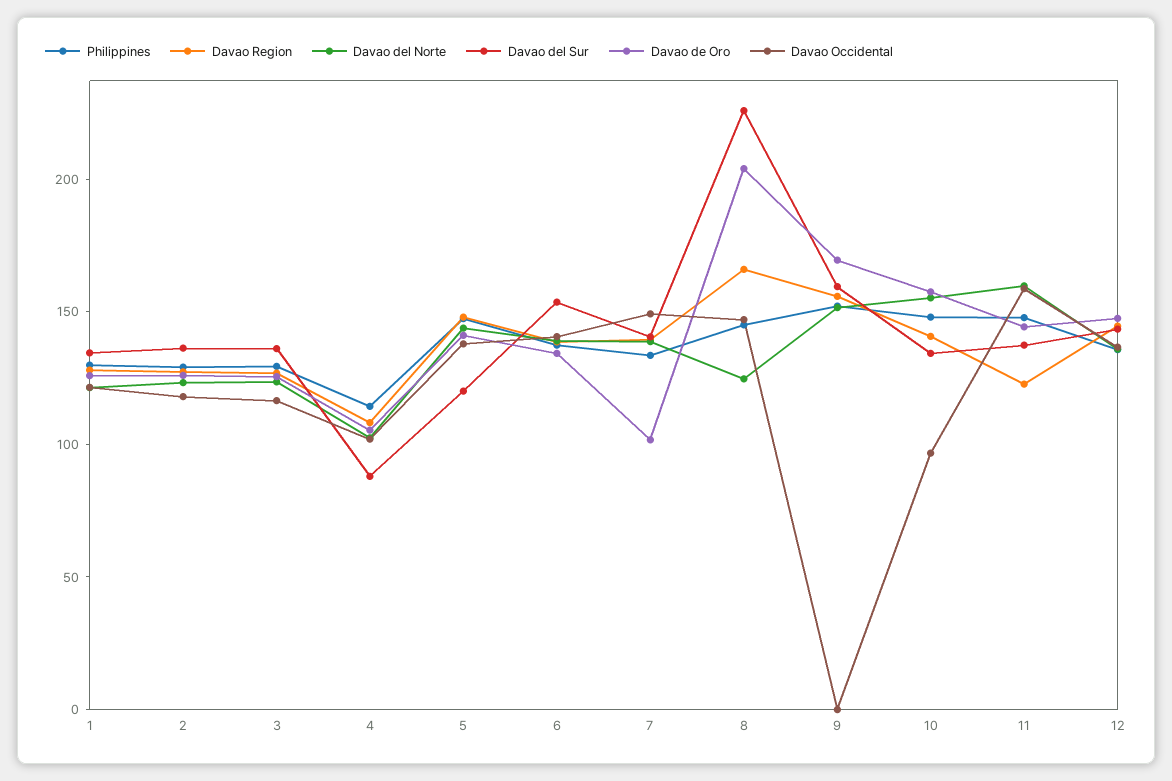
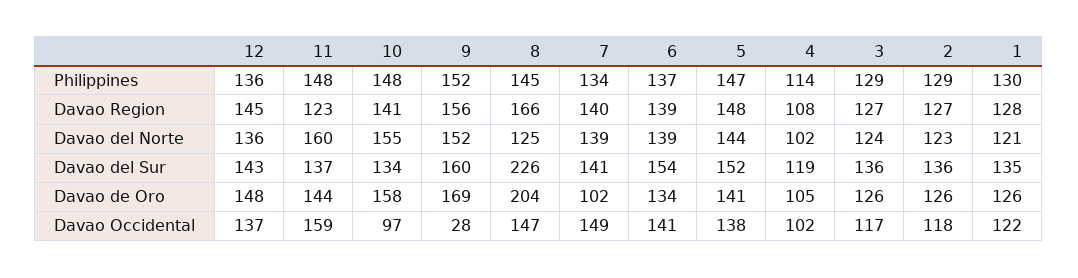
Davao del Sur, 4: 90 -> 119
Davao del Sur, 5: 120 -> 152
Davao Occidental, 9: 0 -> 28

